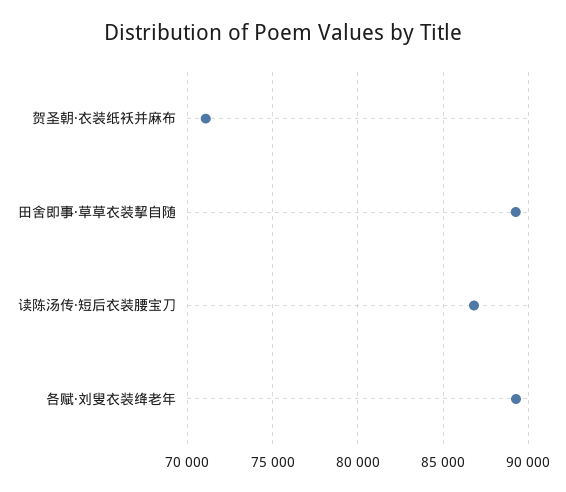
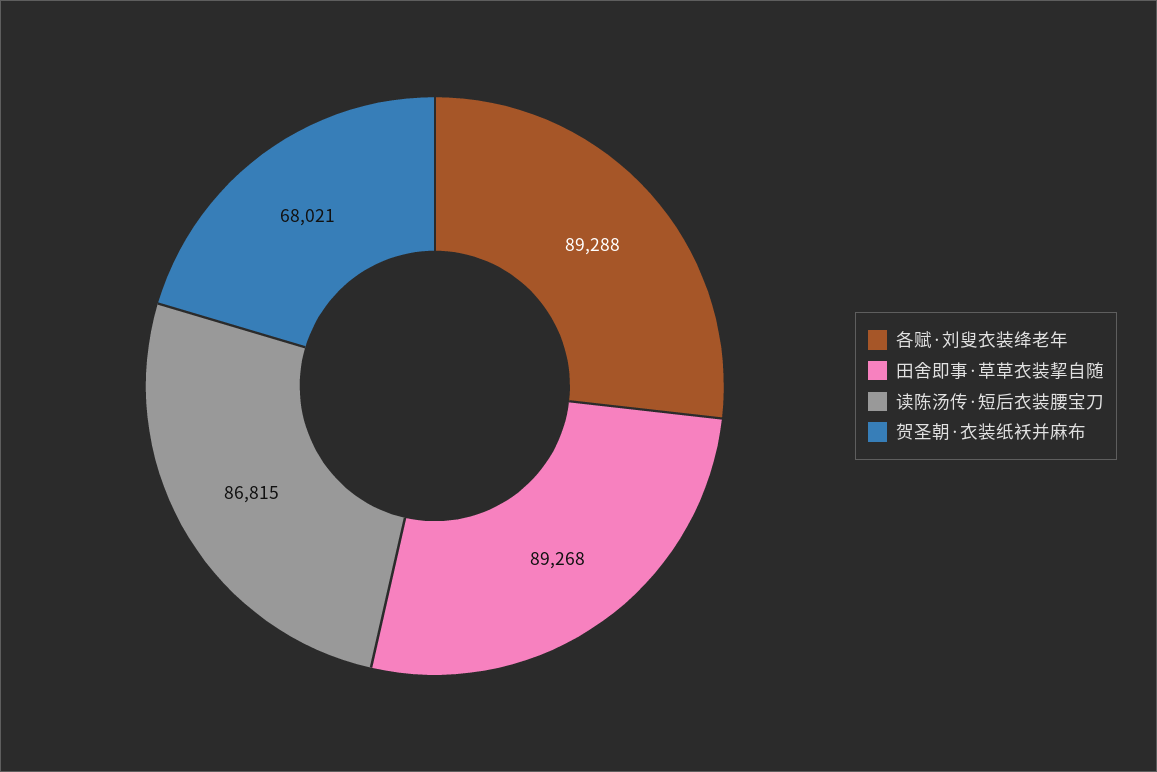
贺圣朝·衣装纸袄并麻布: 71000 -> 68021

